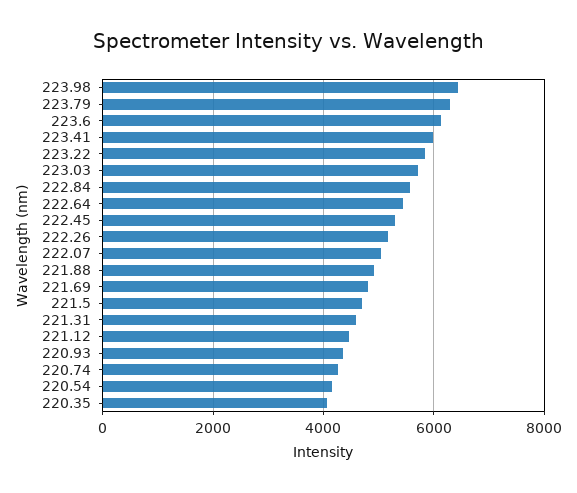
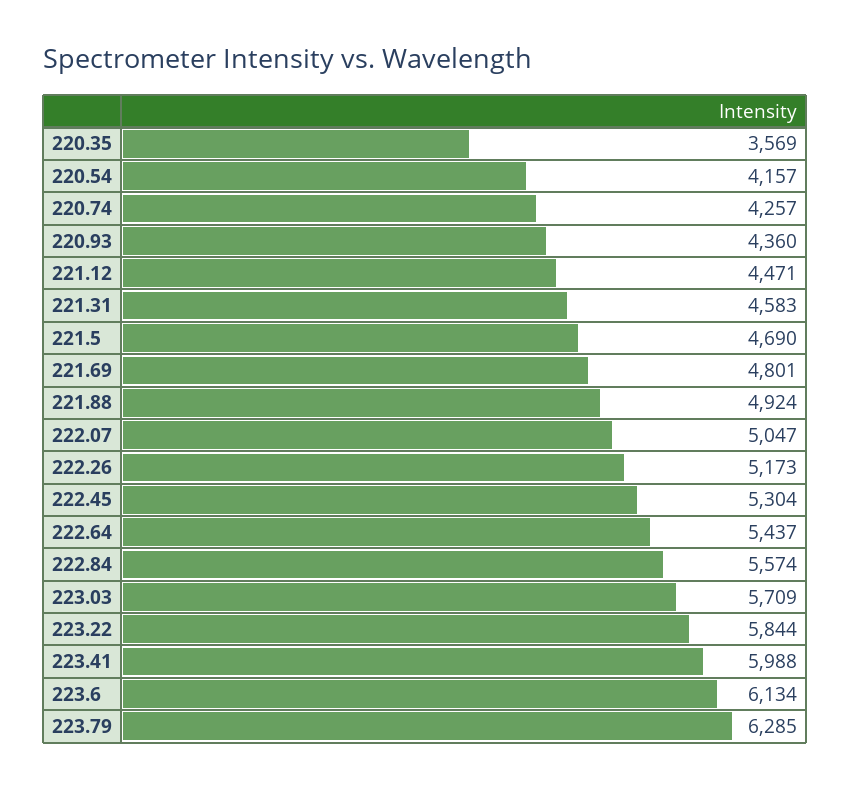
223.98: 6400 -> none
220.35: 4000 -> 3569

